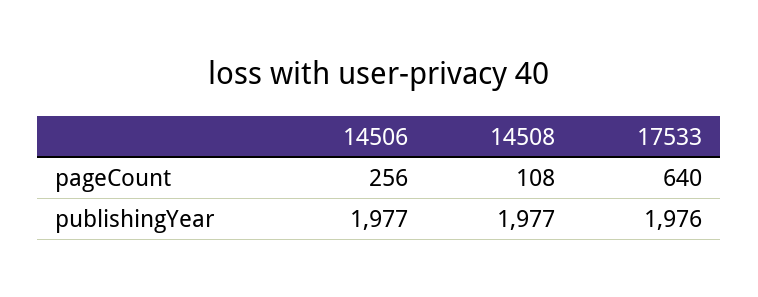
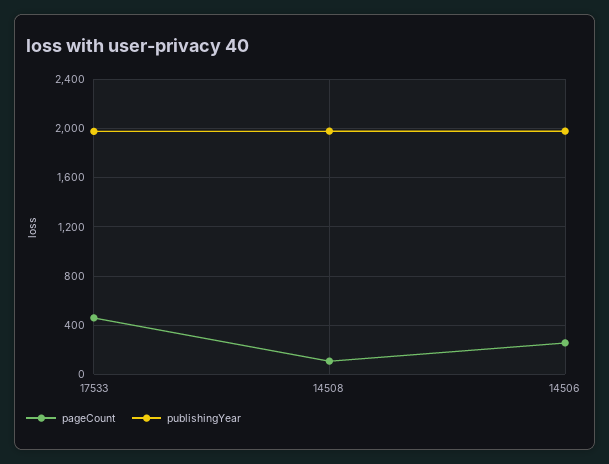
pageCount, 17533: 640 -> 450

